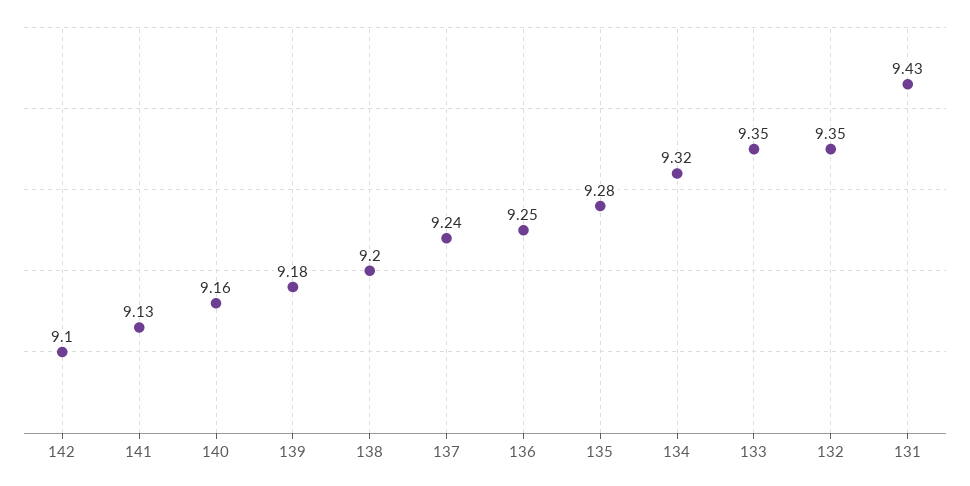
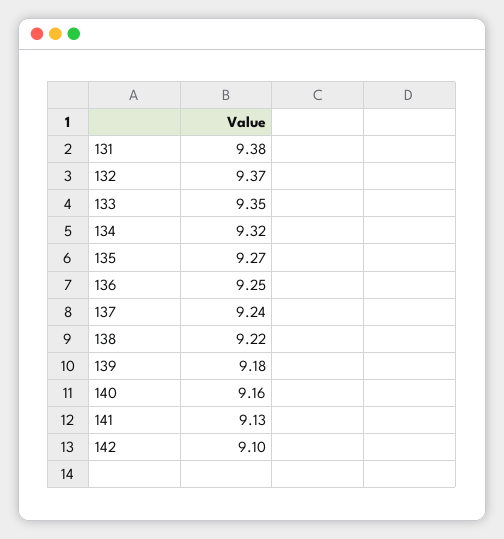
138: 9.2 -> 9.22
135: 9.28 -> 9.27
132: 9.35 -> 9.37
131: 9.43 -> 9.38

